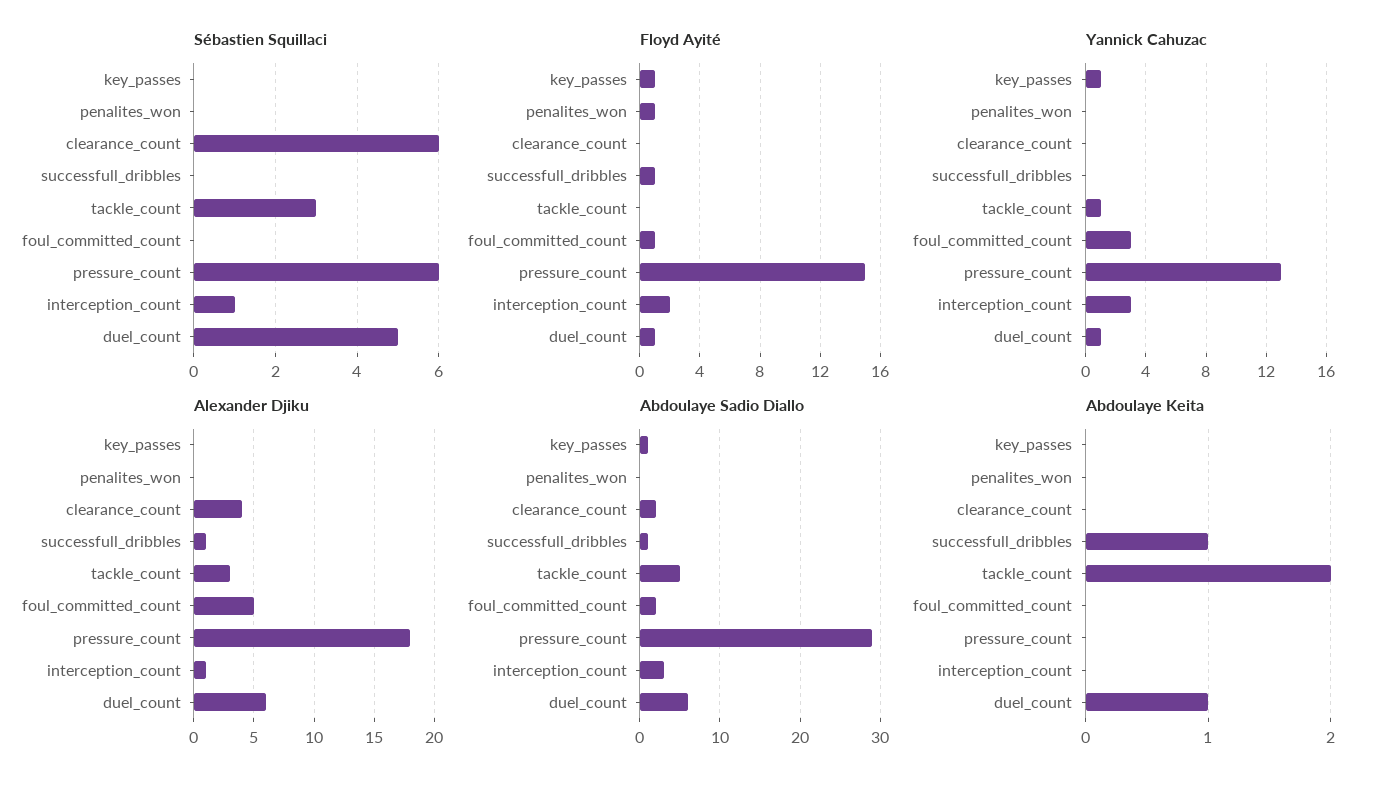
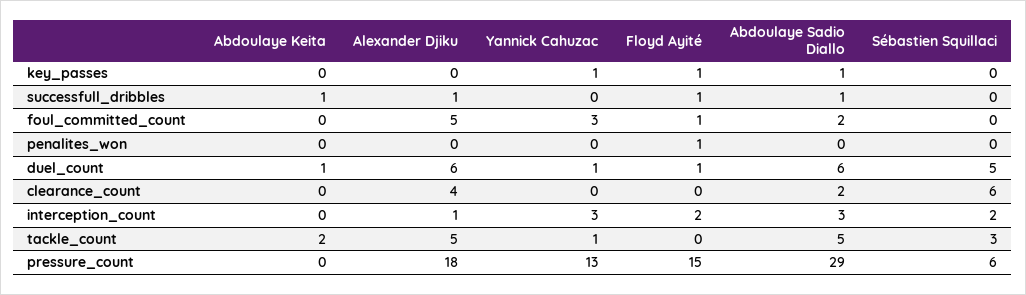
Sébastien Squillaci, interception_count: 1 -> 2
Alexander Djiku, tackle_count: 3 -> 5

